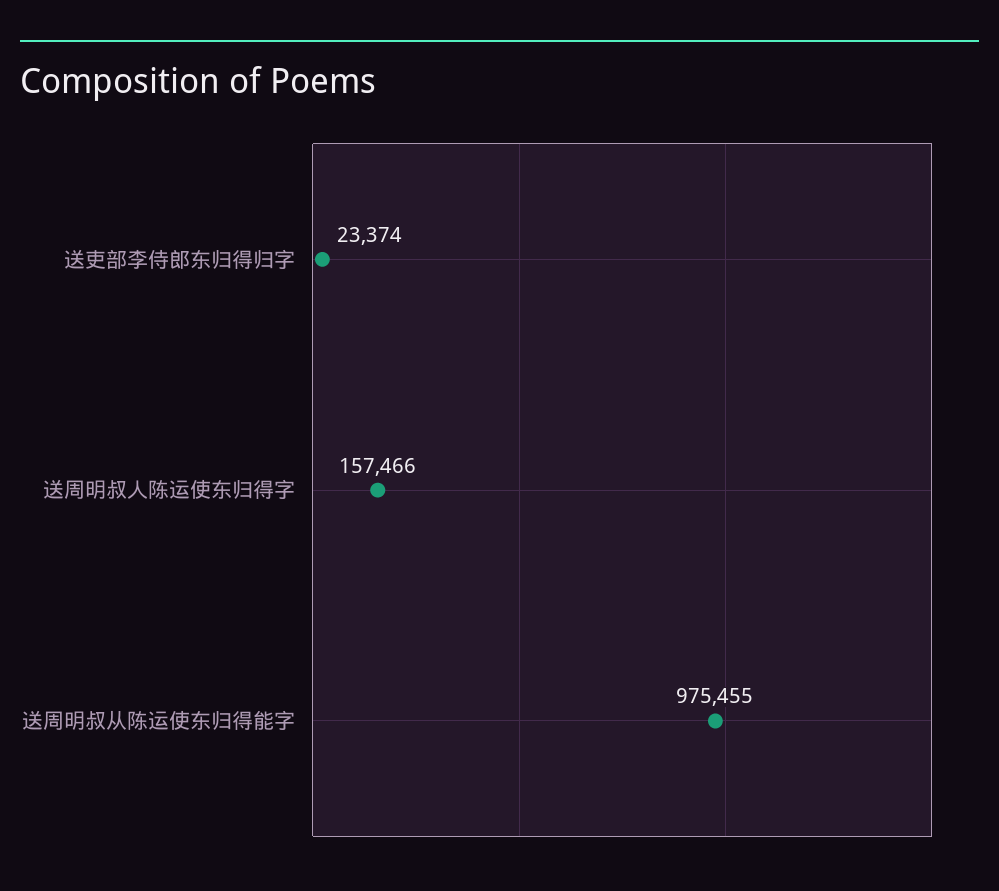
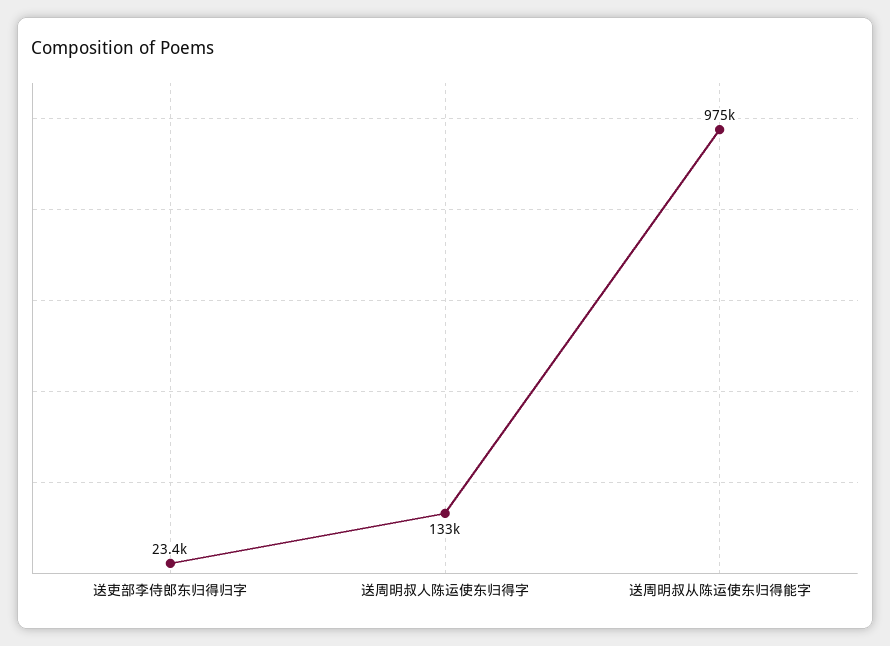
送周明叔人陈运使东归得字: 157466 -> 133000

